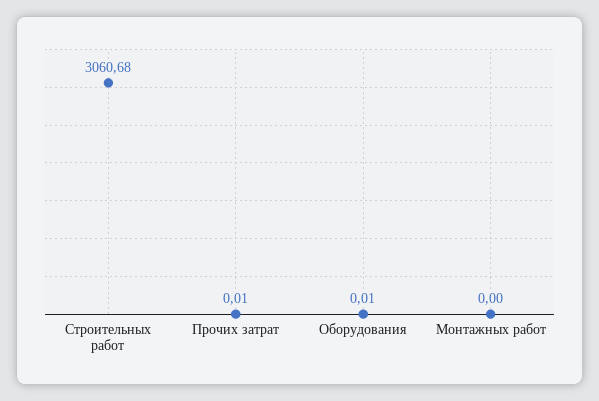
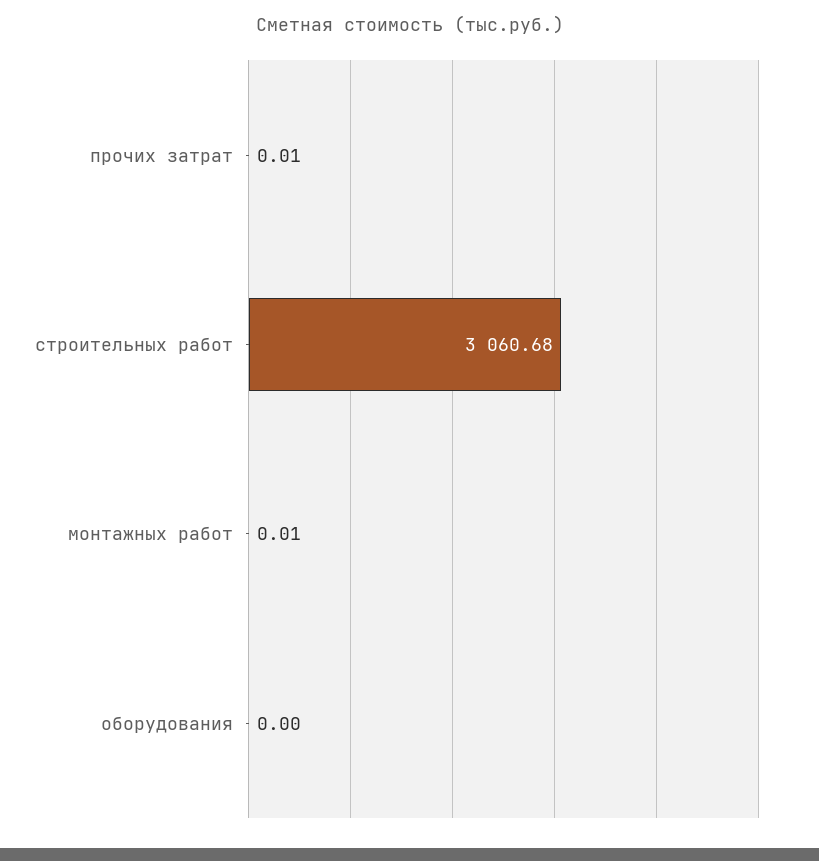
Оборудования: 0.01 -> 0
Монтажных работ: 0 -> 0.01

